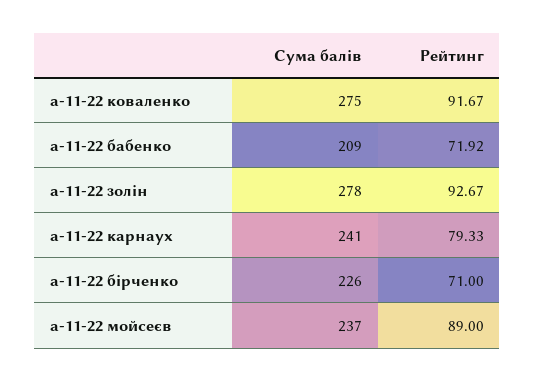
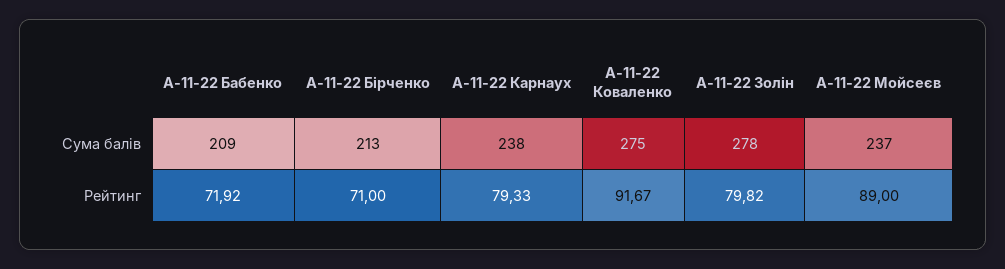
Рейтинг, а-11-22 золін: 92.67 -> 79.82
Сума балів, а-11-22 карнаух: 241 -> 238
Сума балів, а-11-22 бірченко: 226 -> 213

